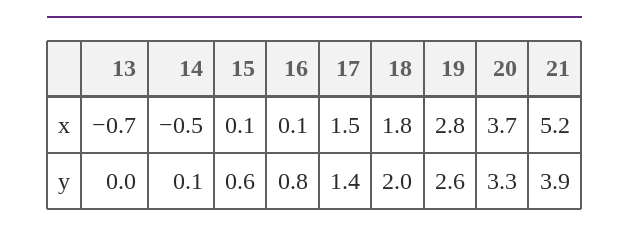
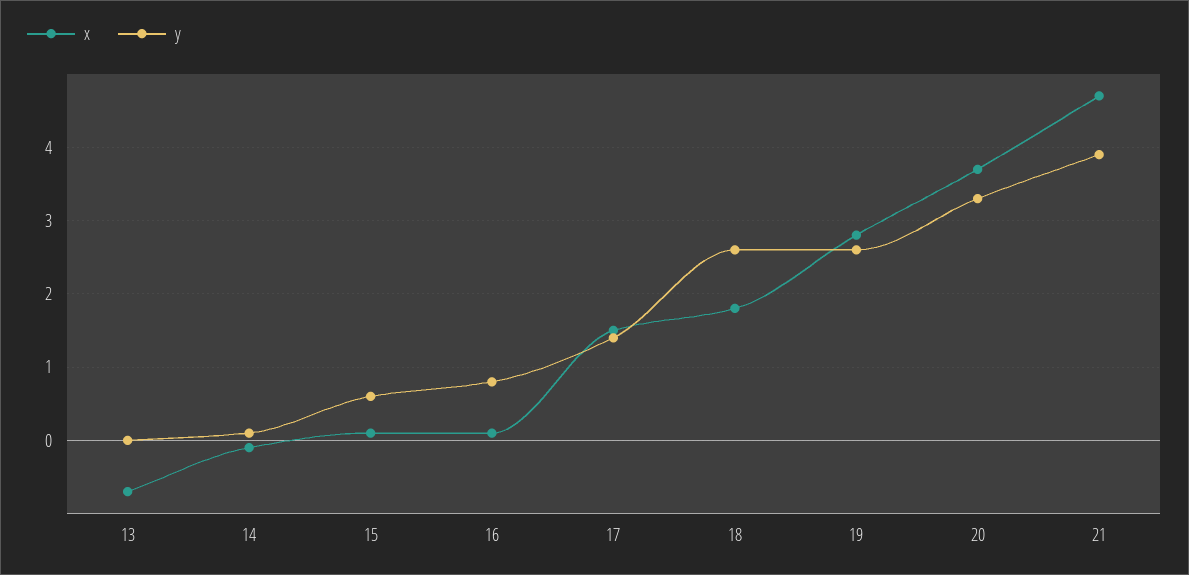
x, 14: -0.5 -> -0.1
x, 21: 5.2 -> 4.7
y, 18: 2 -> 2.6

